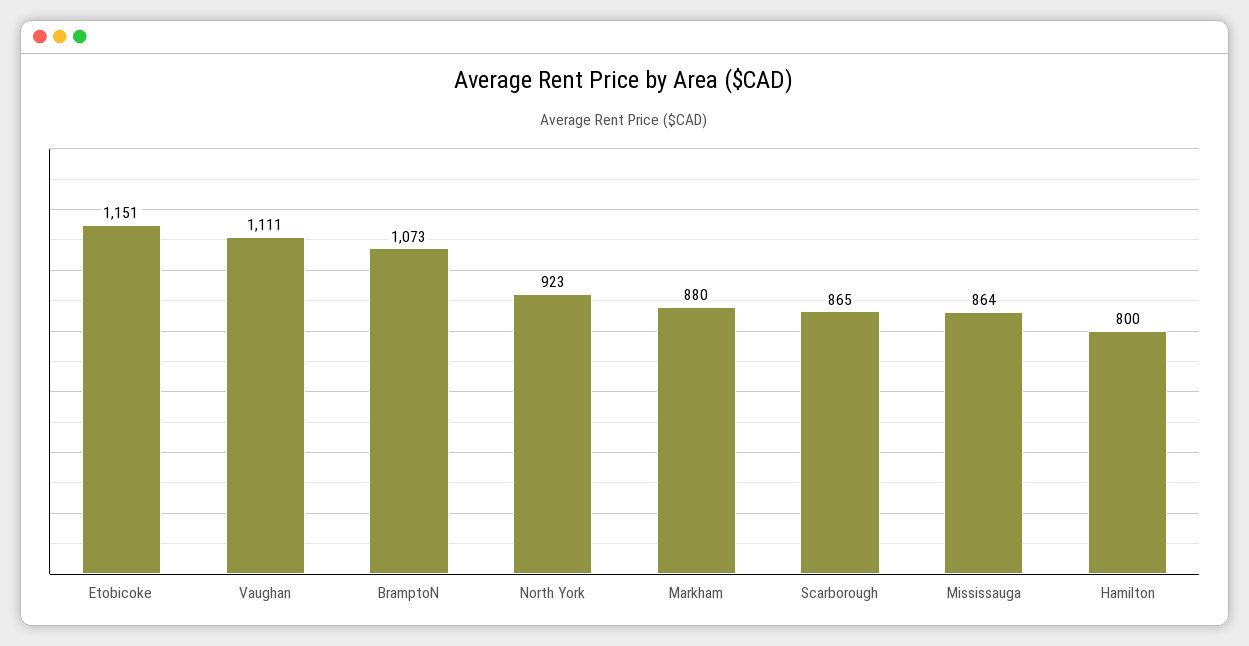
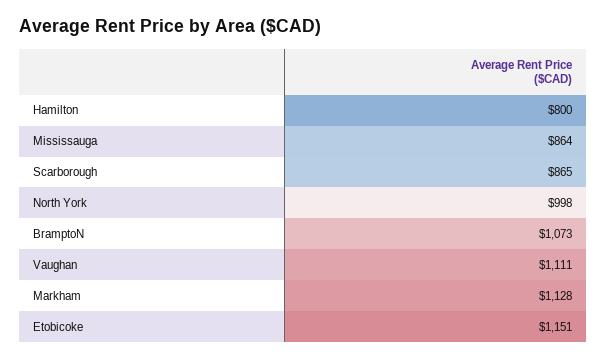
North York: 923 -> 998
Markham: 880 -> 1128

